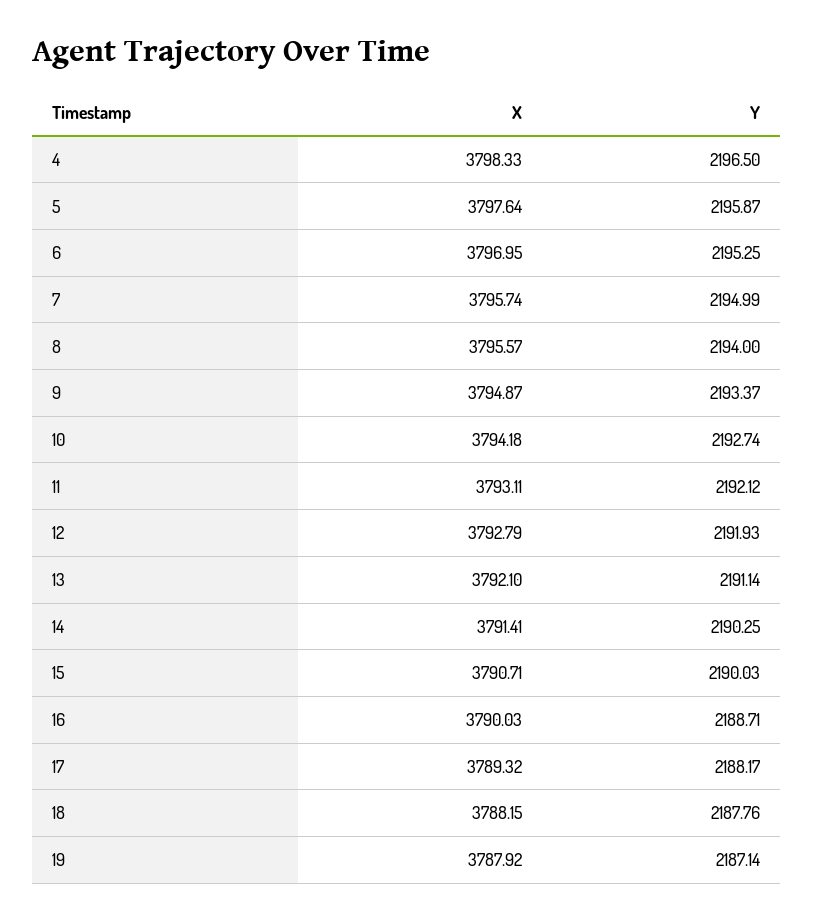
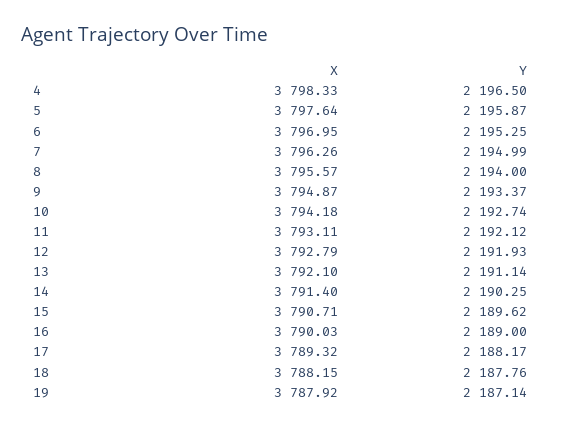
X, 7: 3795.74 -> 3796.26
X, 14: 3791.41 -> 3791.4
Y, 15: 2190.03 -> 2189.62
Y, 16: 2188.71 -> 2189

